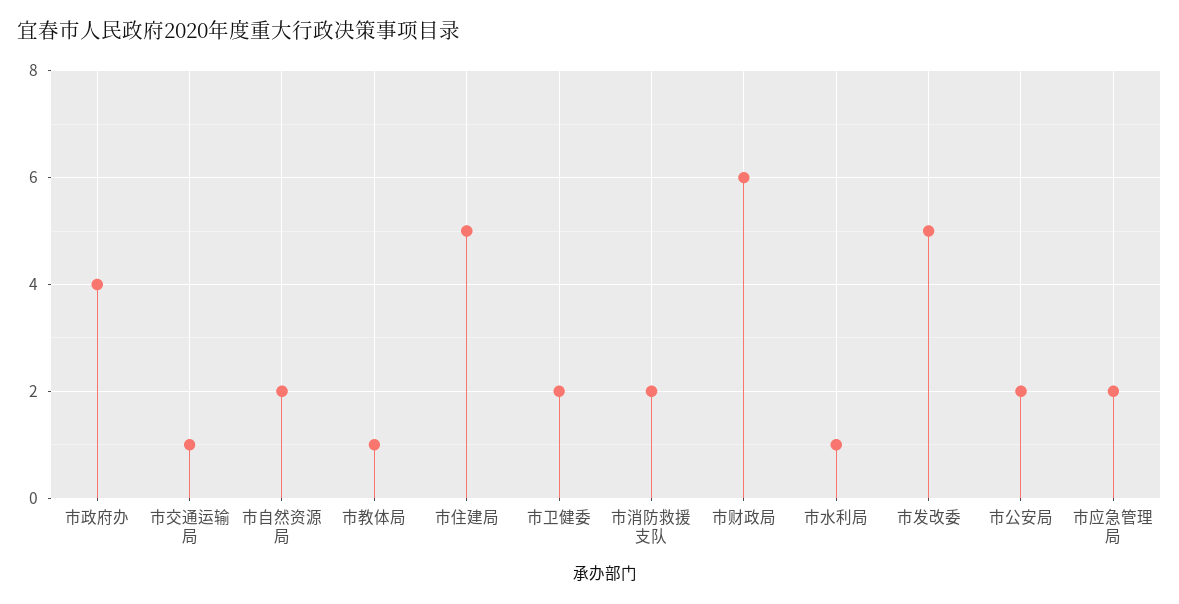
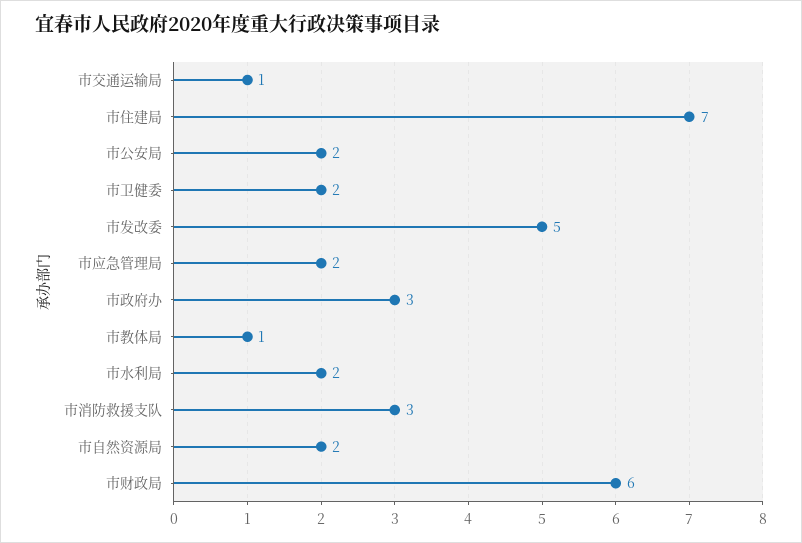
市政府办: 4 -> 3
市住建局: 5 -> 7
市消防救援支队: 2 -> 3
市水利局: 1 -> 2

